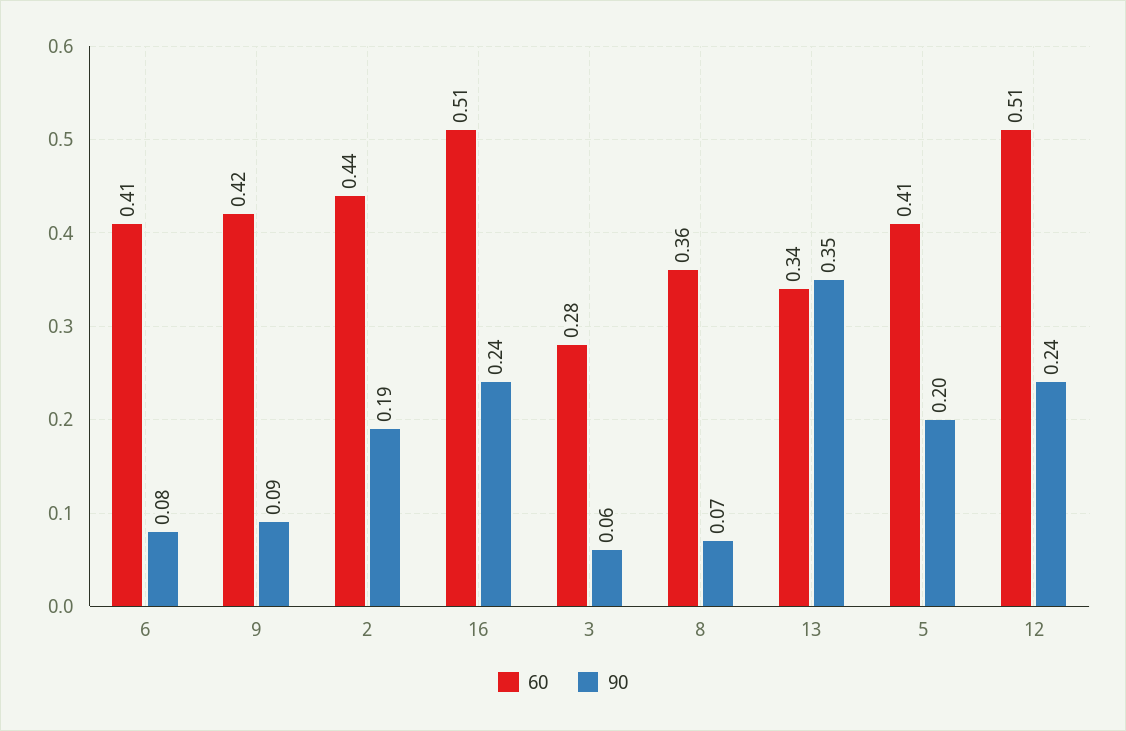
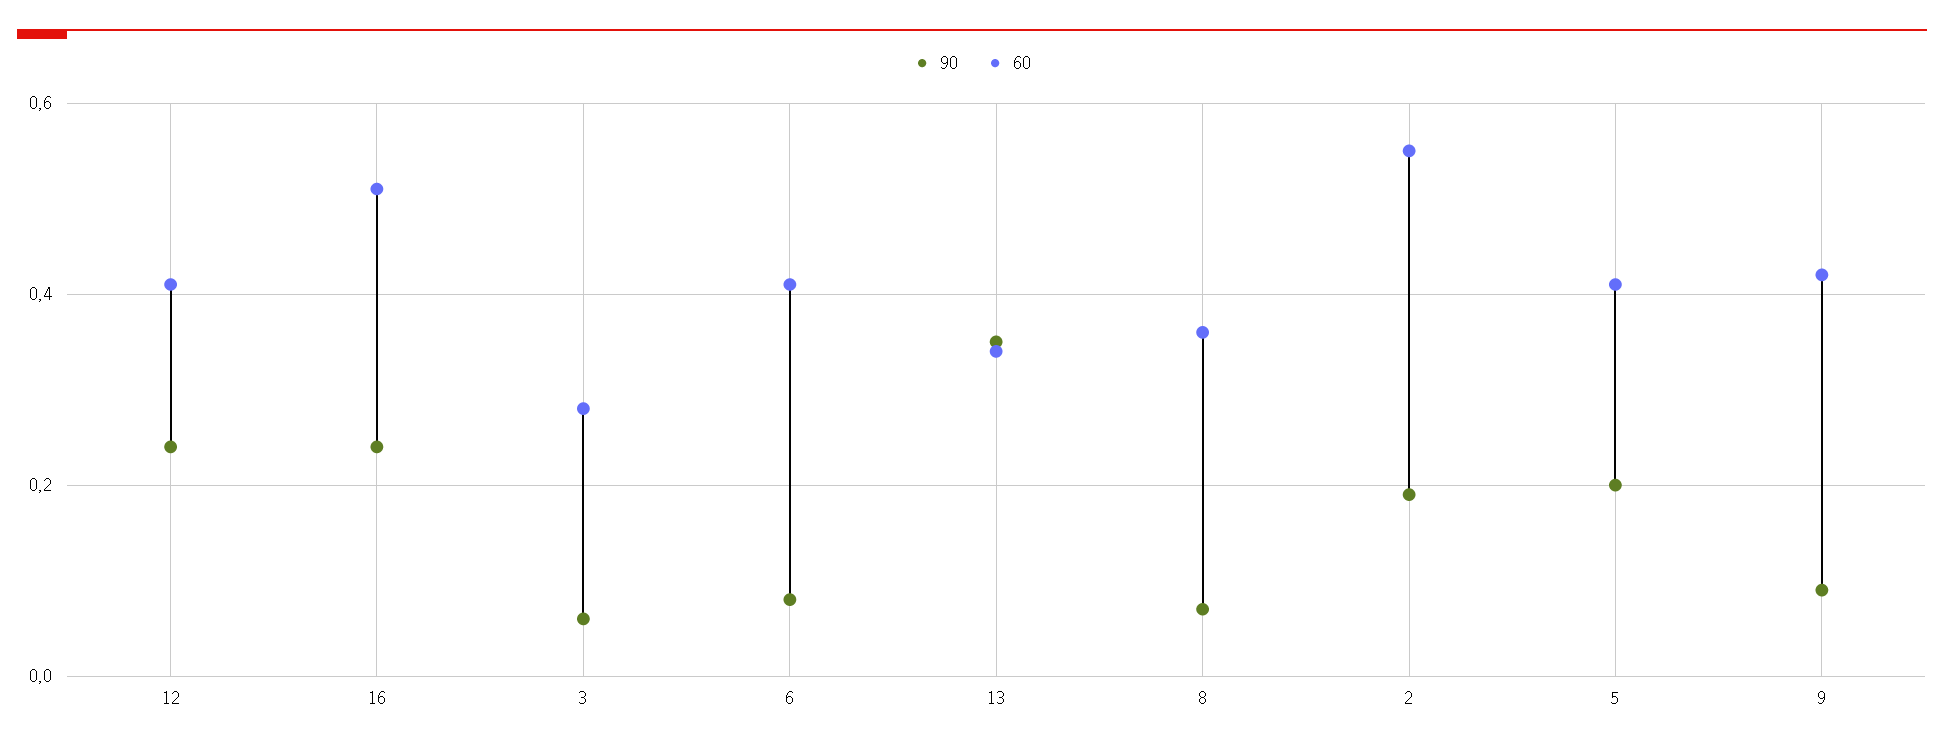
60, 2: 0.44 -> 0.55
60, 12: 0.51 -> 0.4

